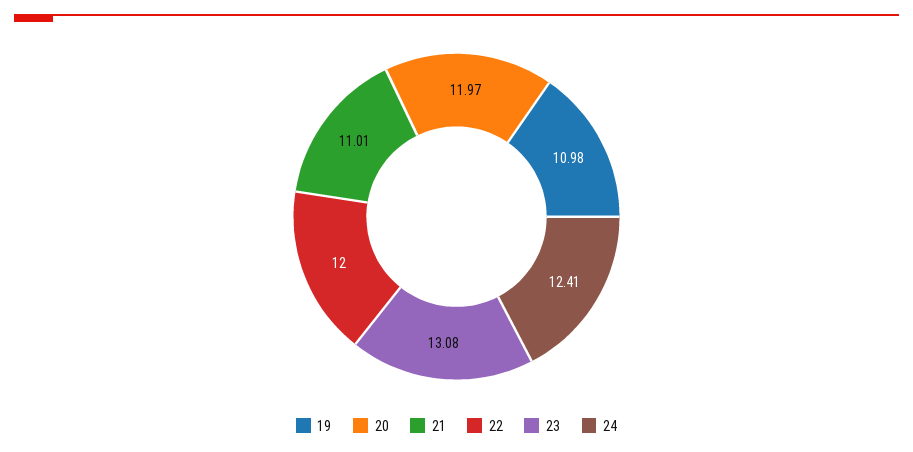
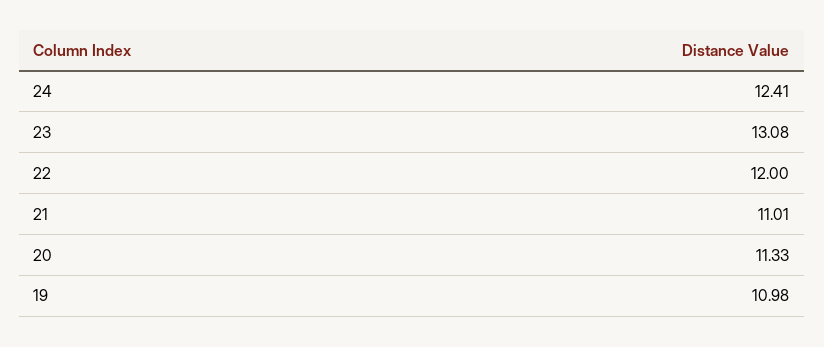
20: 11.97 -> 11.33

